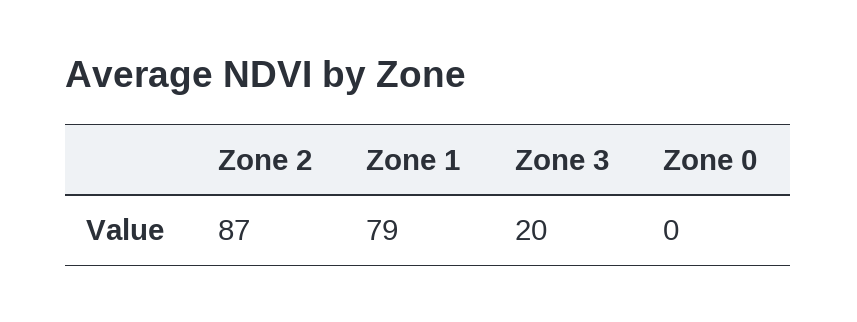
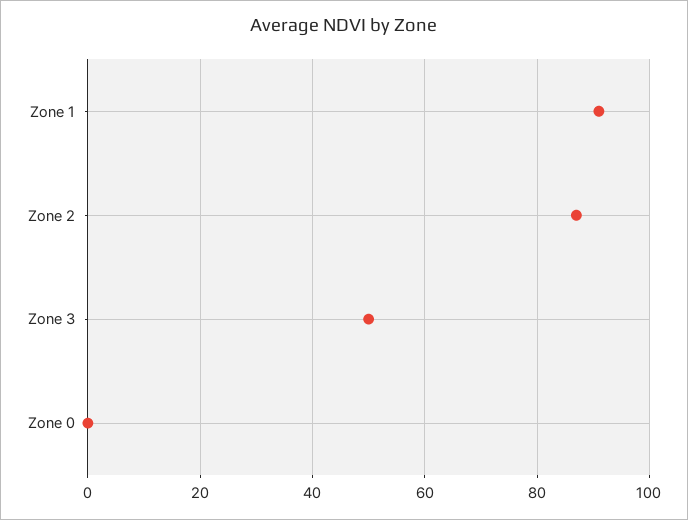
Zone 1: 79 -> 90
Zone 3: 20 -> 50

